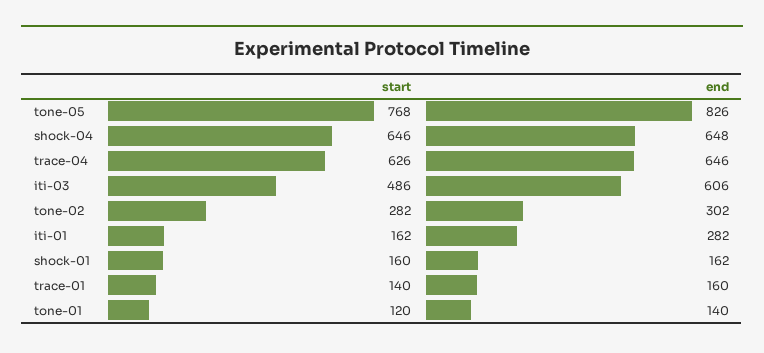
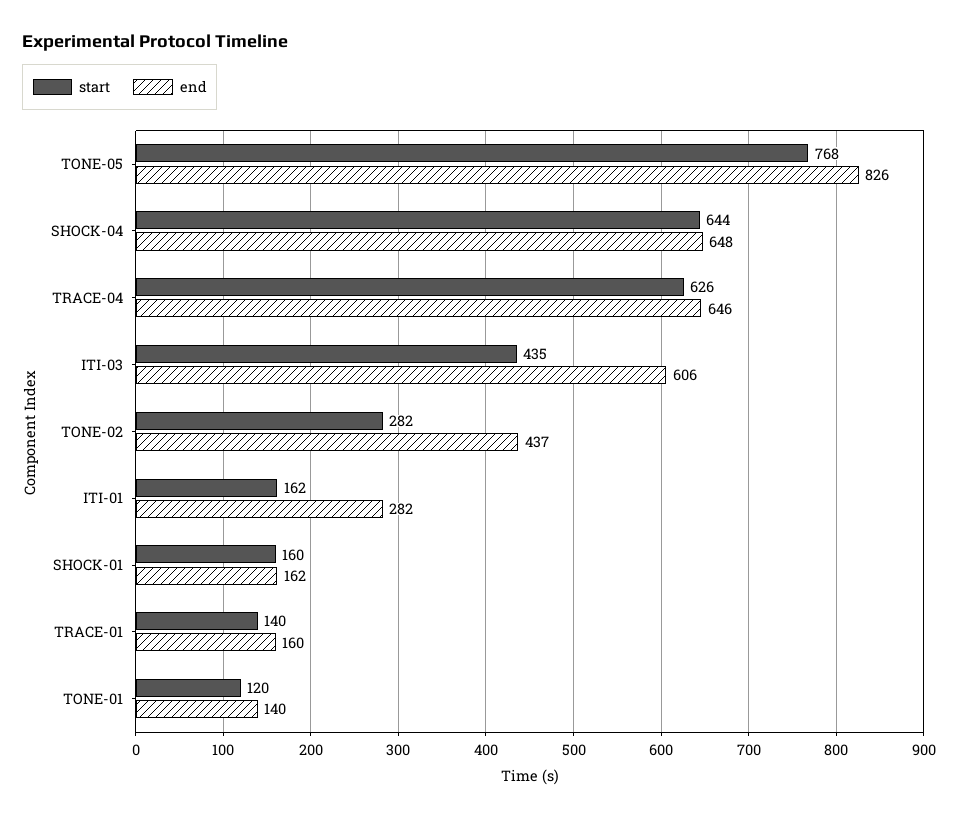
start, shock-04: 646 -> 644
start, iti-03: 486 -> 435
end, tone-02: 302 -> 437

